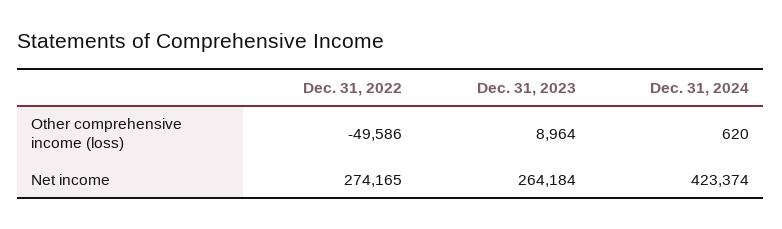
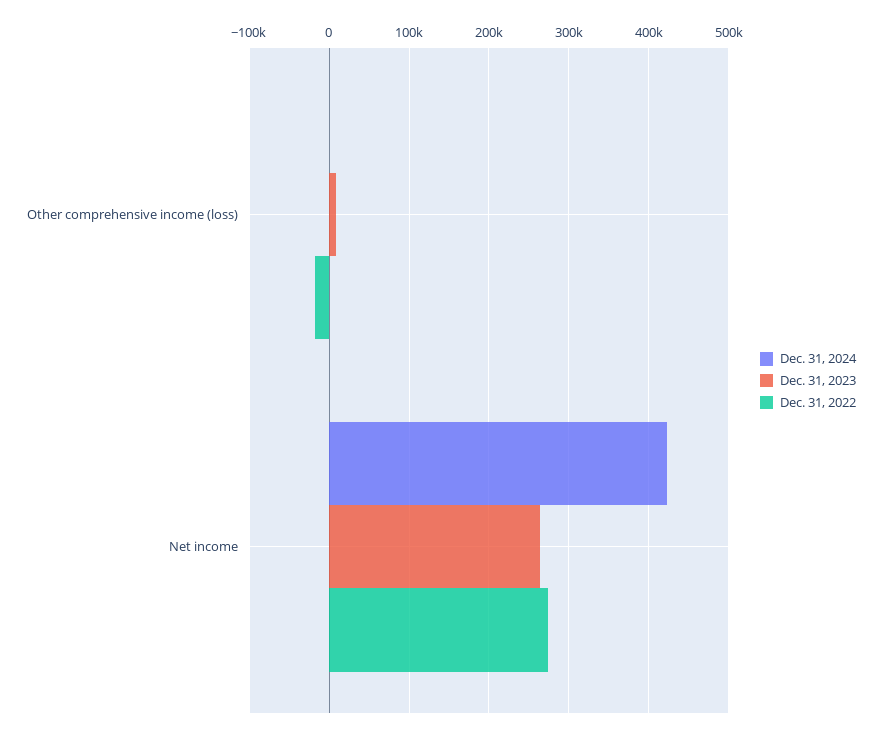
Dec. 31, 2022, Other comprehensive income (loss): -49586 -> -20000

